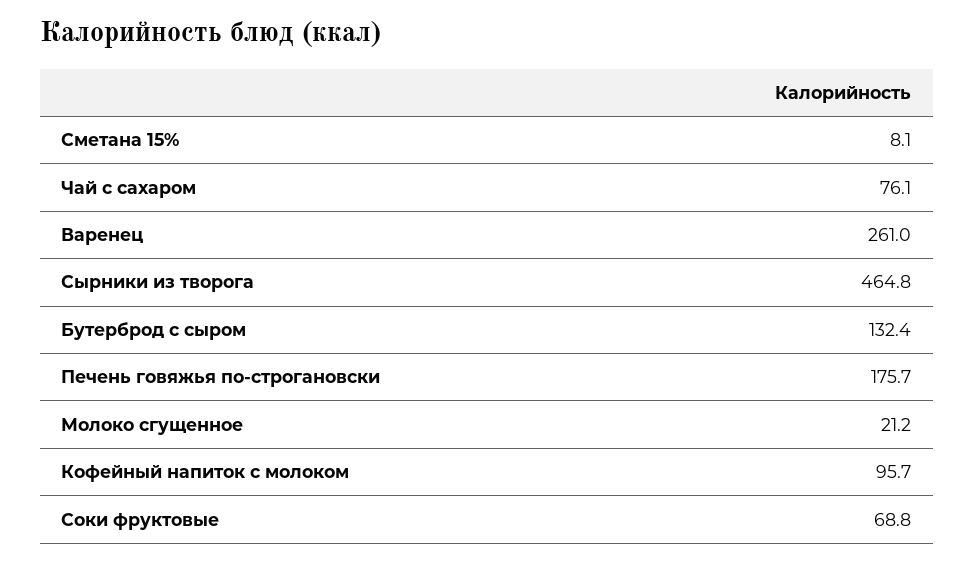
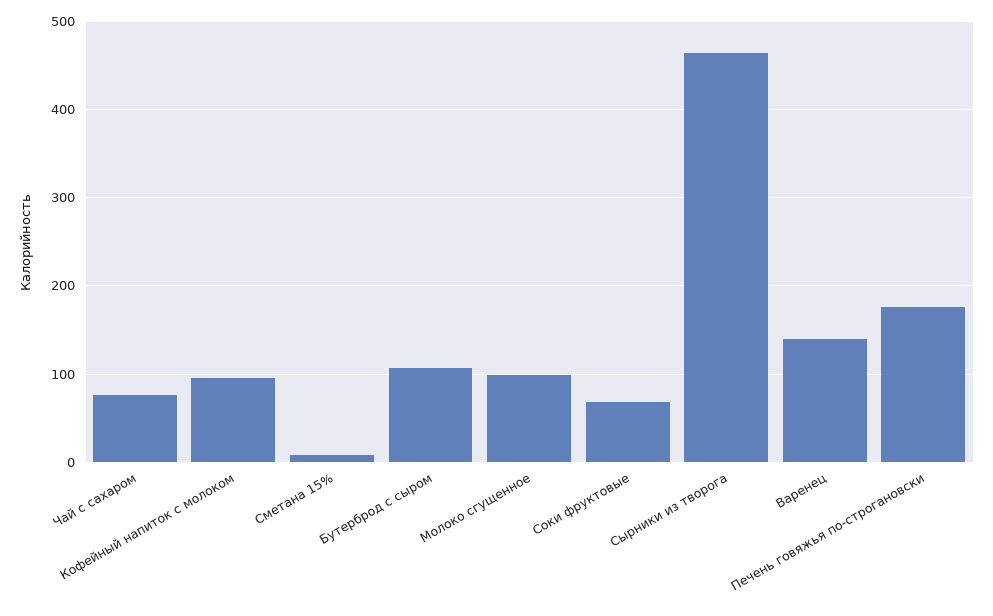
Варенец: 261 -> 140
Бутерброд с сыром: 132.4 -> 110
Молоко сгущенное: 21.2 -> 100

